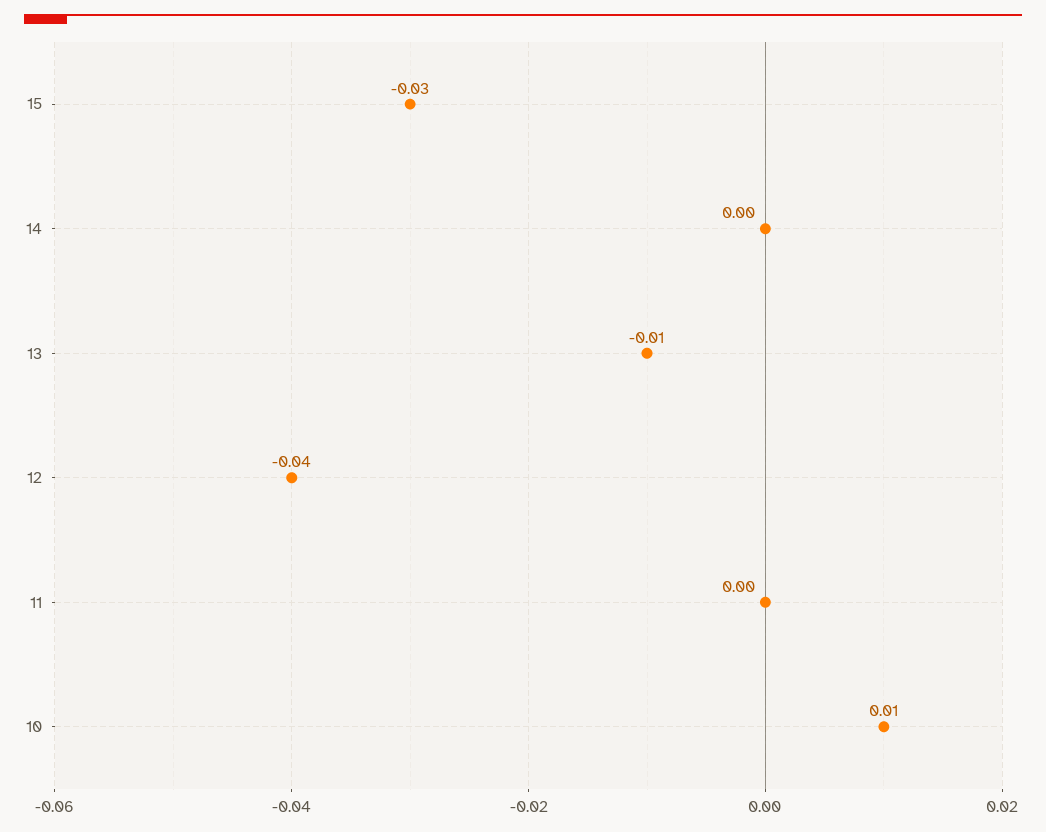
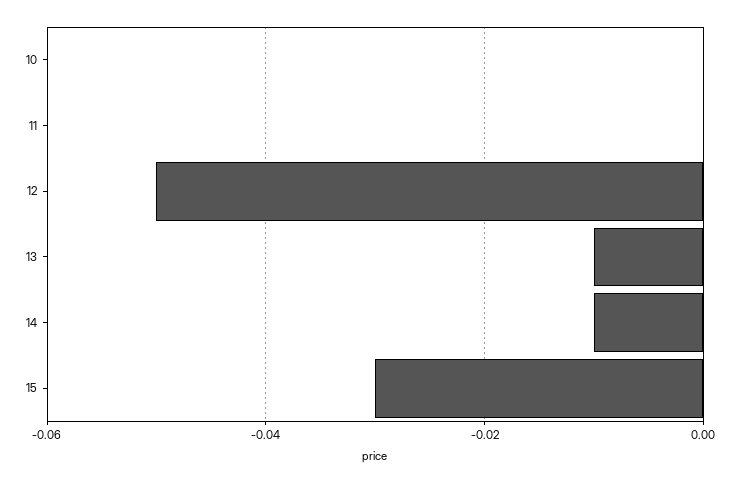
14: 0 -> -0.01
12: -0.04 -> -0.05
10: 0.01 -> 0

